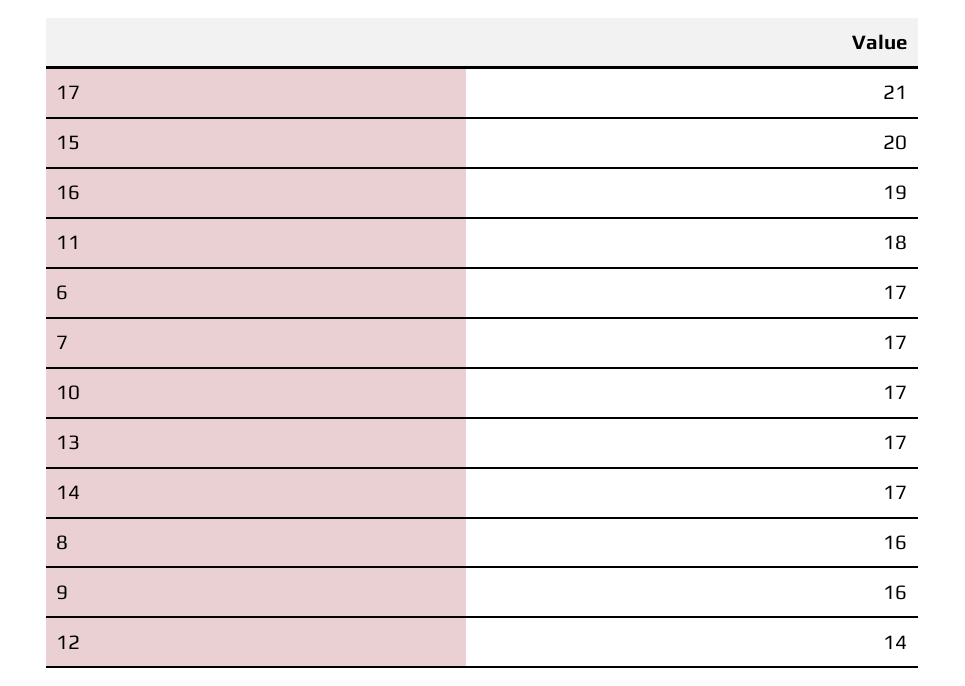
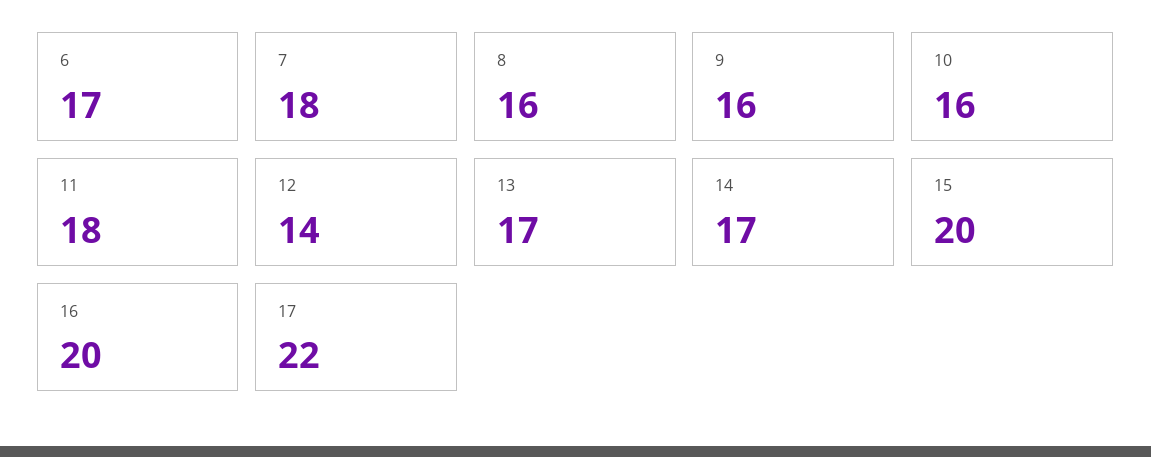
17: 21 -> 22
16: 19 -> 20
7: 17 -> 18
10: 17 -> 16

